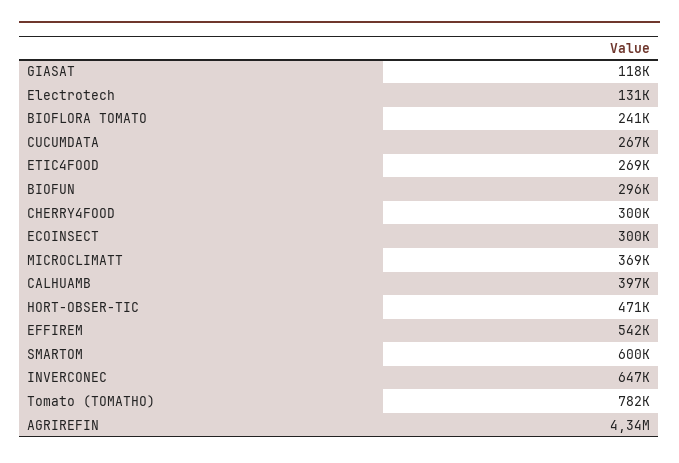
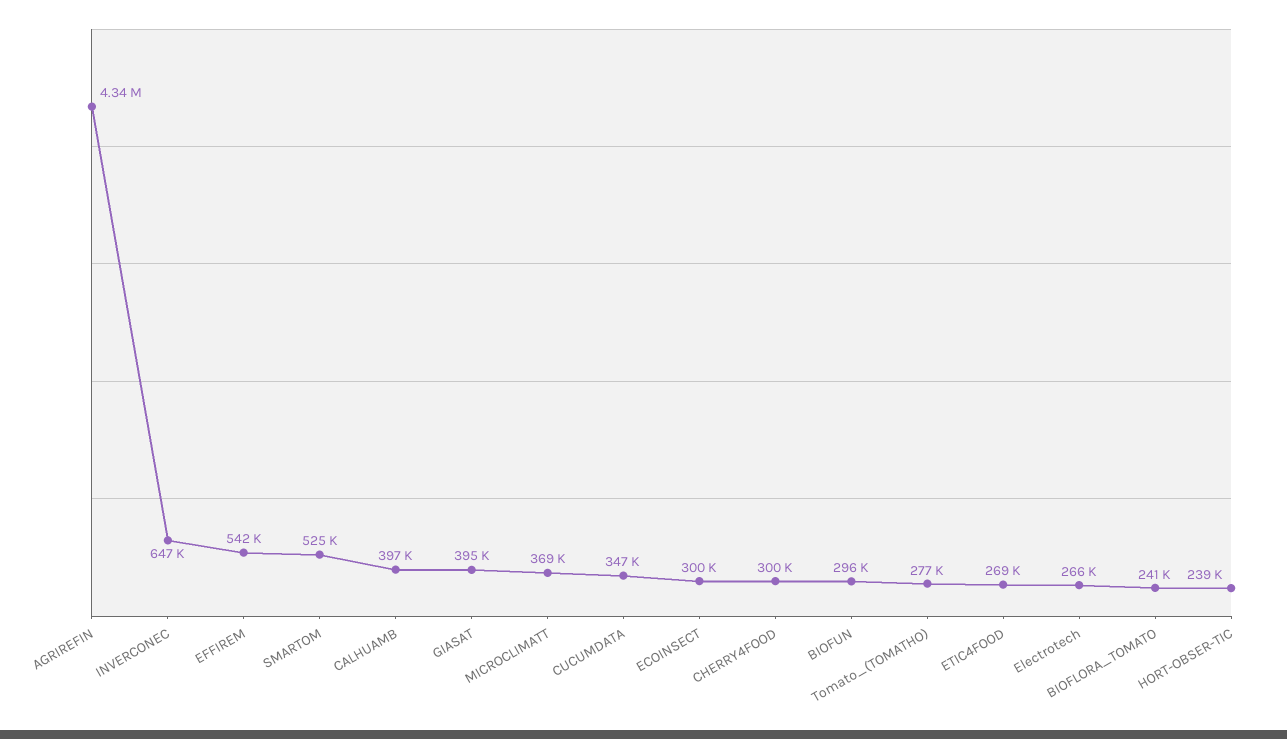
GIASAT: 118000 -> 395000
Electrotech: 131000 -> 266000
CUCUMDATA: 267000 -> 347000
HORT-OBSER-TIC: 471000 -> 239000
SMARTOM: 600000 -> 525000
Tomato (TOMATHO): 782000 -> 277000

